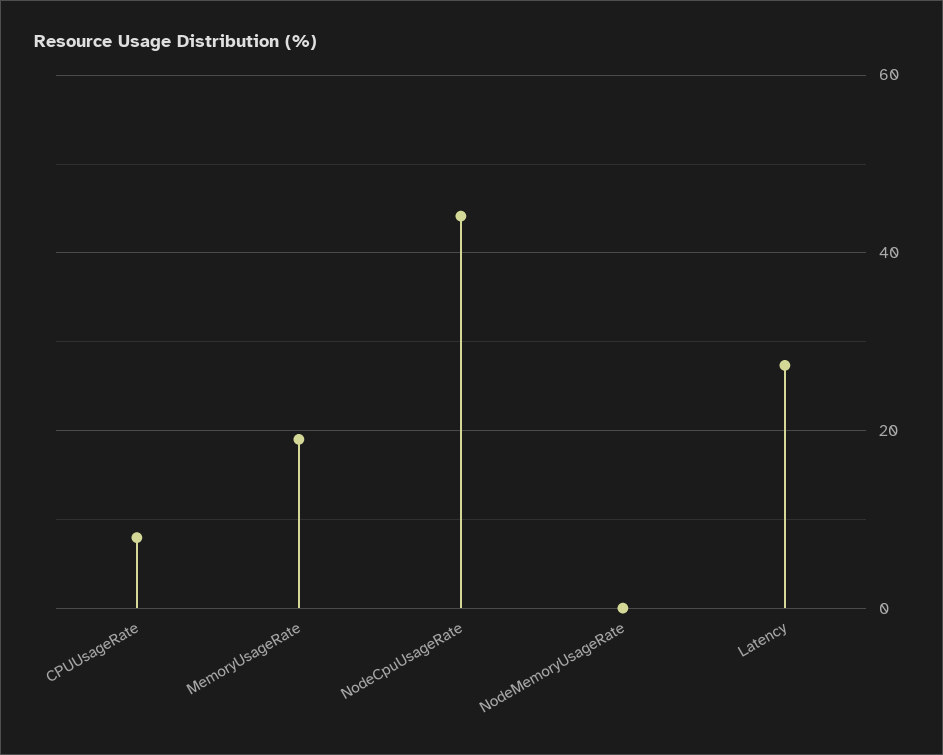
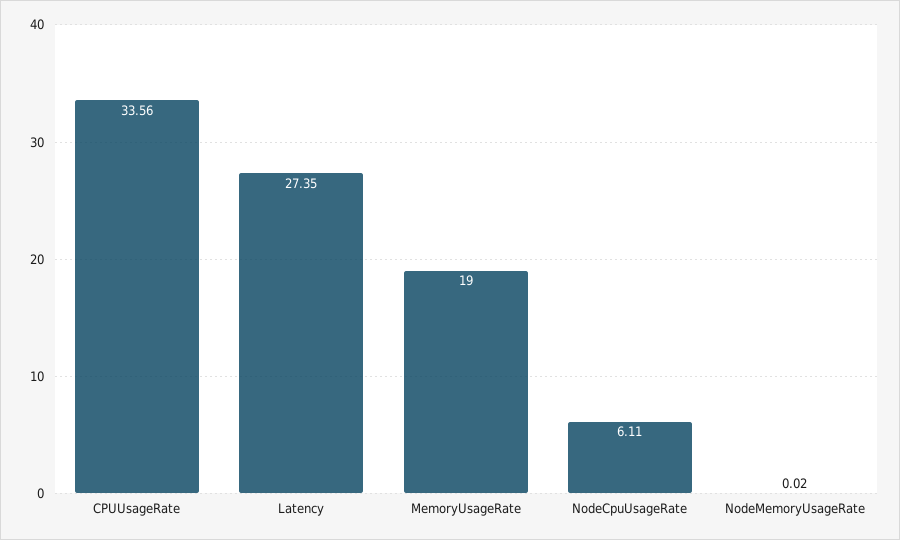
CPUUsageRate: 8 -> 33.56
NodeCpuUsageRate: 44 -> 6.11

